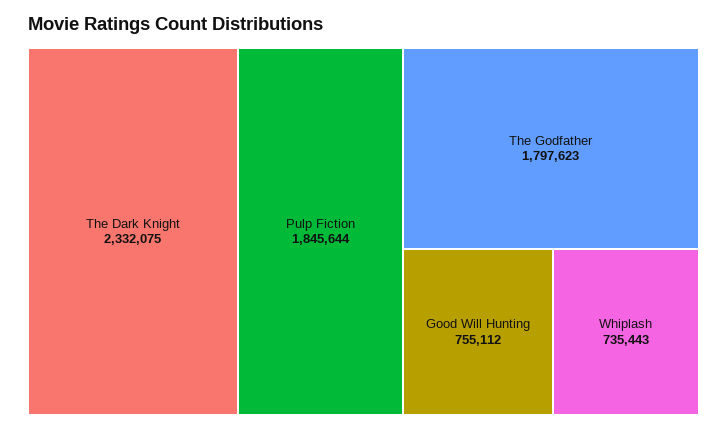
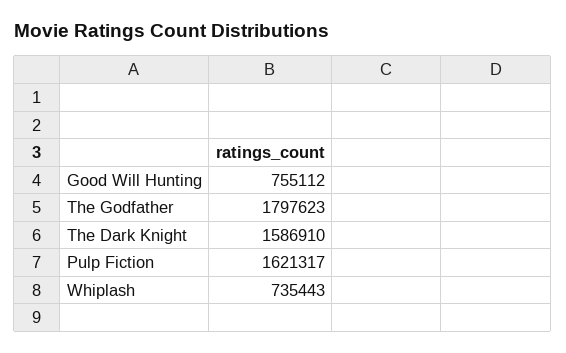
The Dark Knight: 2332075 -> 1586910
Pulp Fiction: 1845644 -> 1621317

